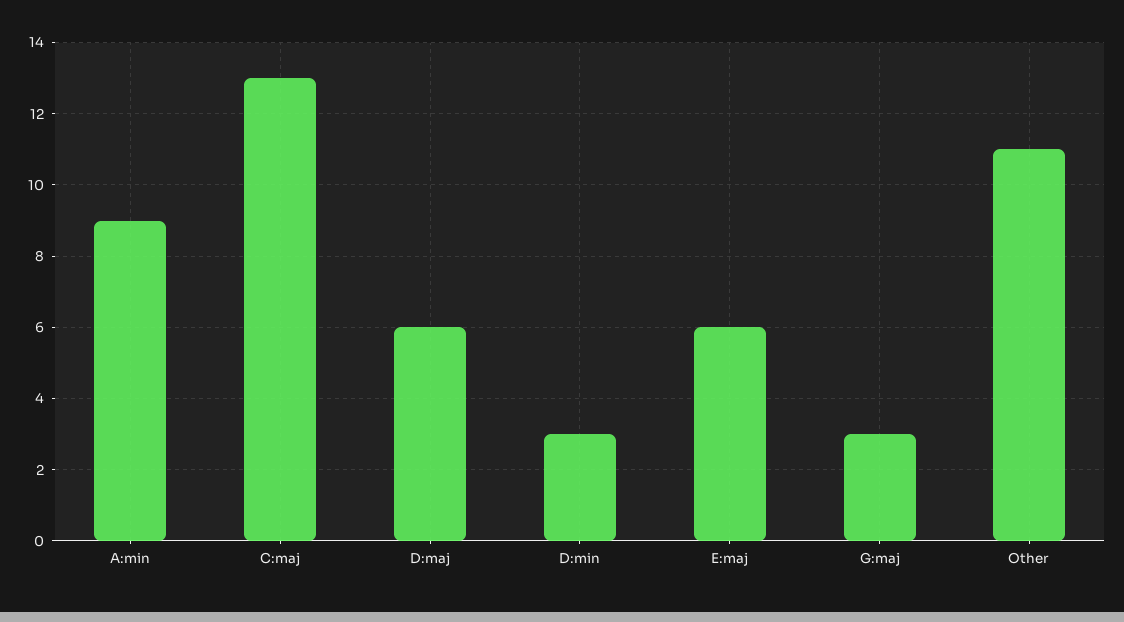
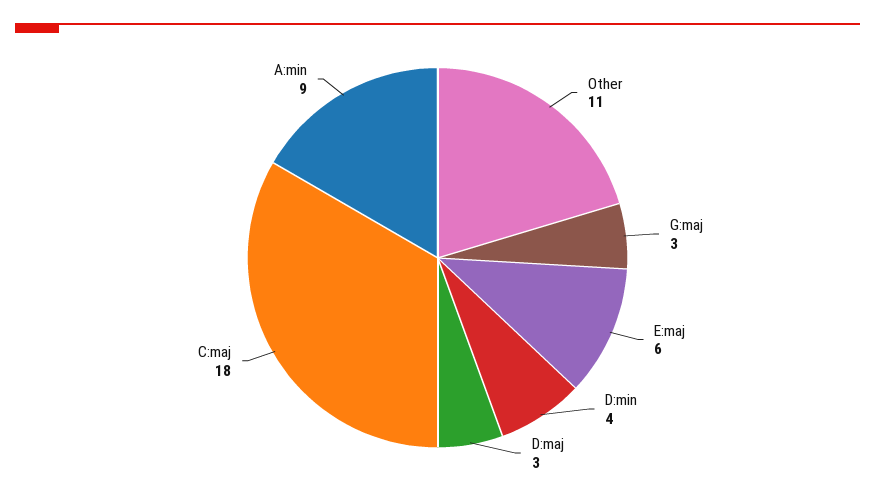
C:maj: 13 -> 18
D:maj: 6 -> 3
D:min: 3 -> 4

